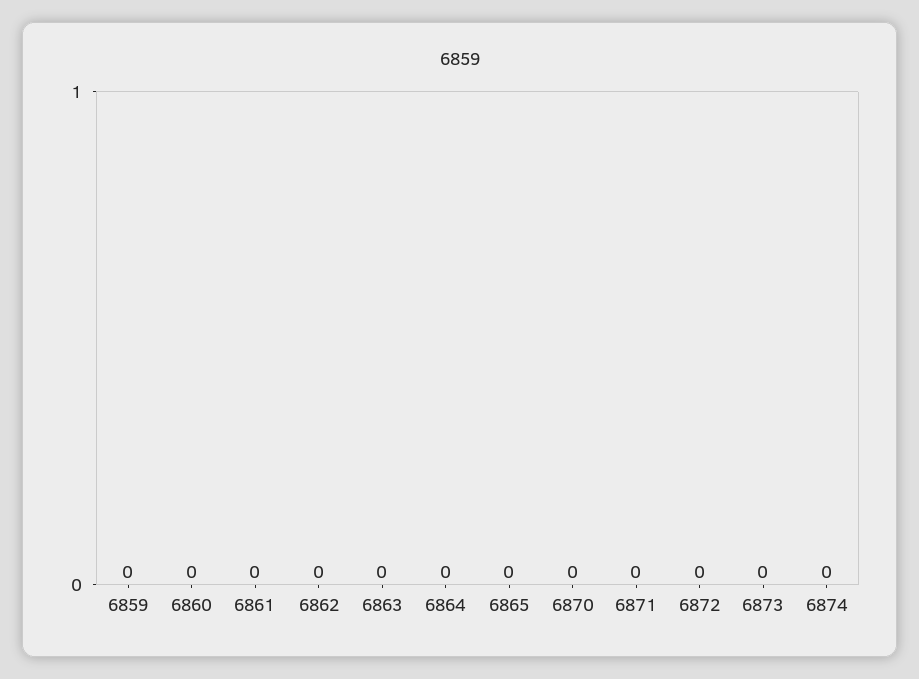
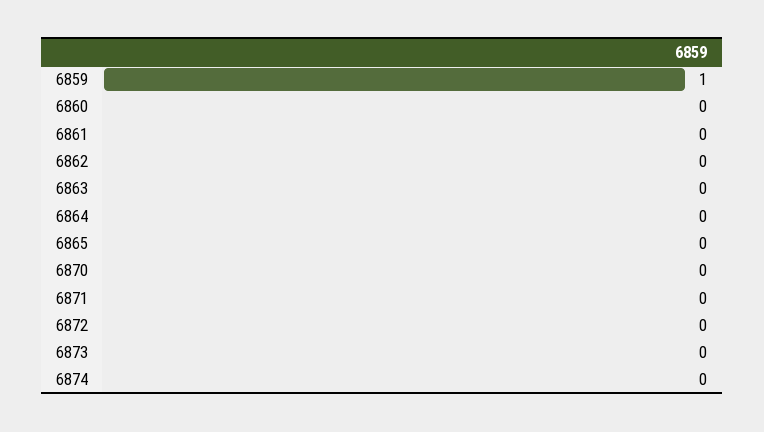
6859: 0 -> 1

